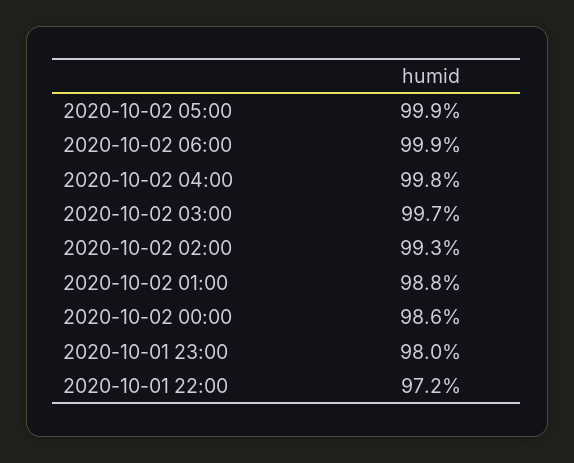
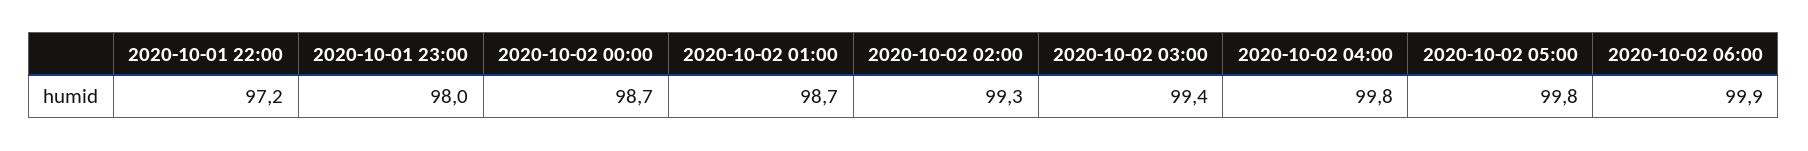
2020-10-02 05:00: 99.9 -> 99.8
2020-10-02 03:00: 99.7 -> 99.4
2020-10-02 01:00: 98.8 -> 98.7
2020-10-02 00:00: 98.6 -> 98.7

